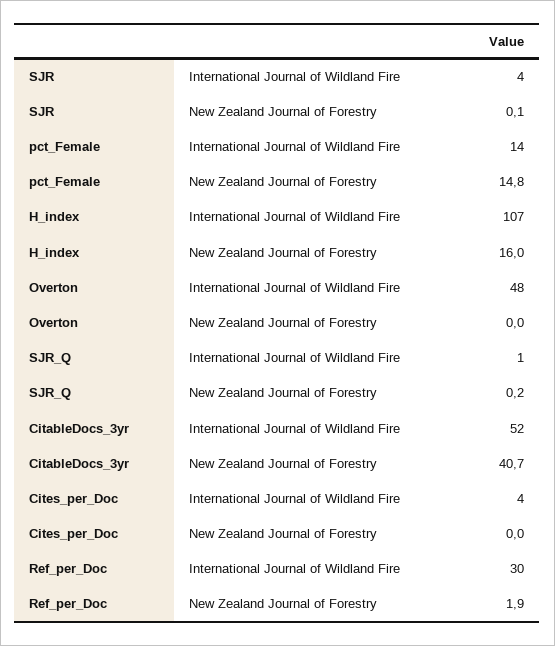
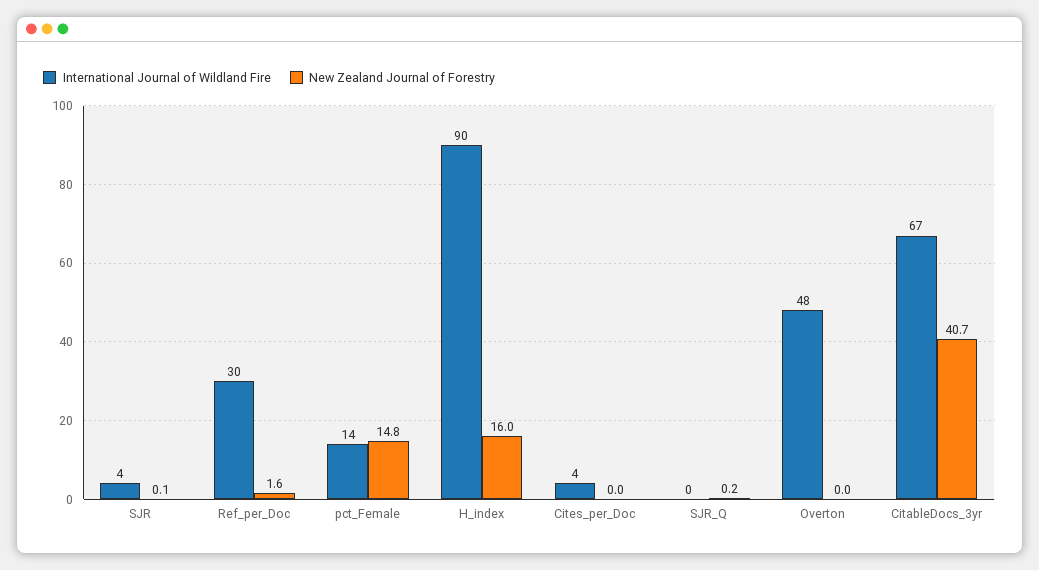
International Journal of Wildland Fire, H_index: 107 -> 90
International Journal of Wildland Fire, SJR_Q: 1 -> 0
International Journal of Wildland Fire, CitableDocs_3yr: 52 -> 67
New Zealand Journal of Forestry, Ref_per_Doc: 1.9 -> 1.6

